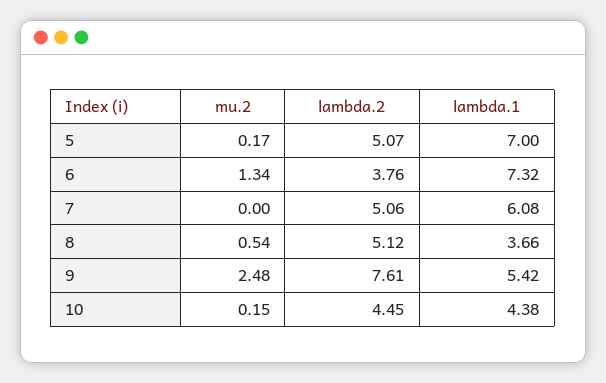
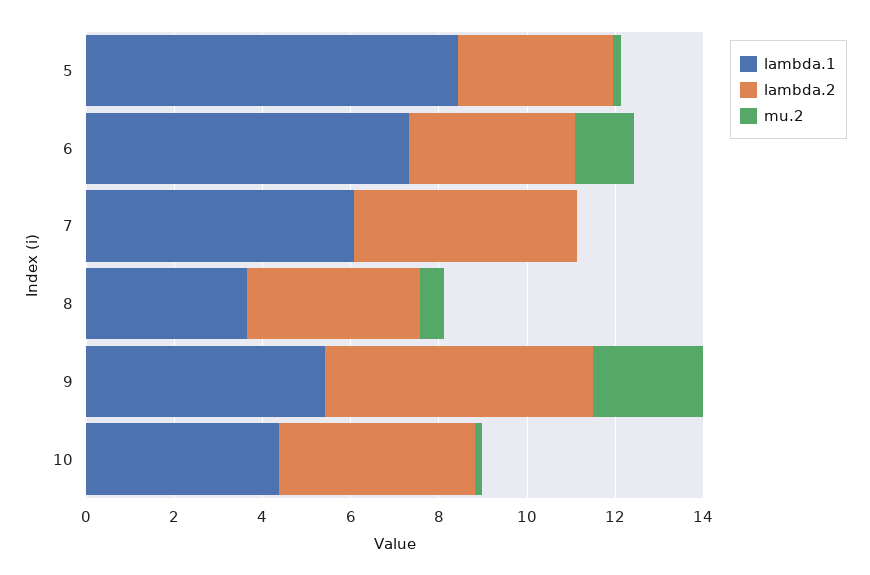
lambda.2, 5: 5.07 -> 3.5
lambda.1, 5: 7 -> 8.5
lambda.2, 8: 5.12 -> 4
lambda.2, 9: 7.61 -> 6

